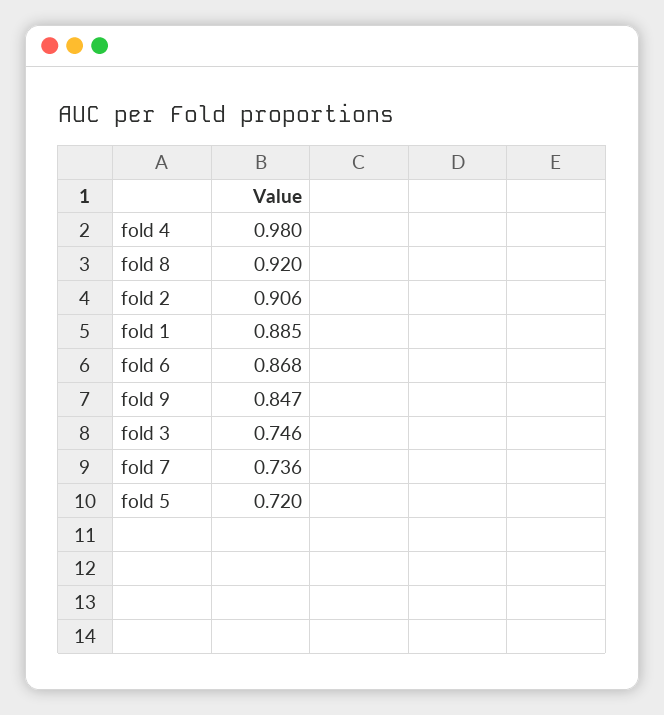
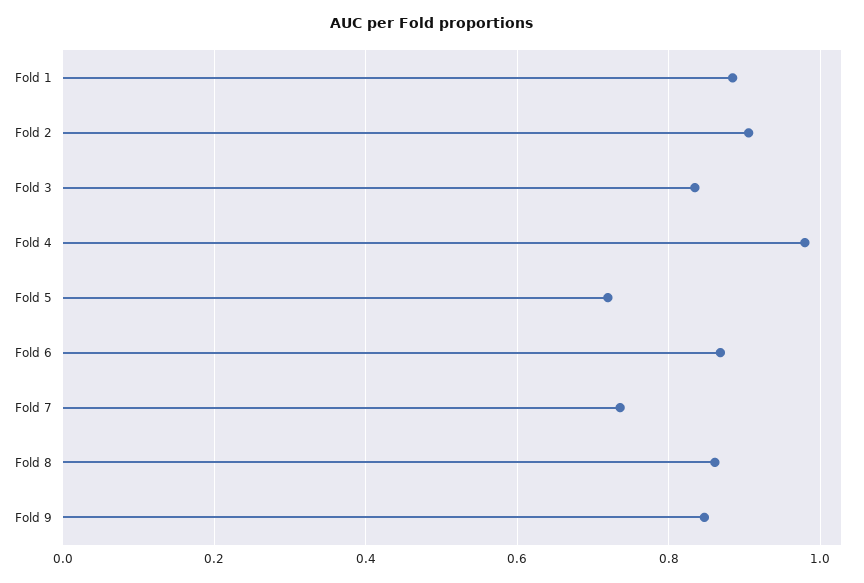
fold 8: 0.92 -> 0.86
fold 3: 0.746 -> 0.84

